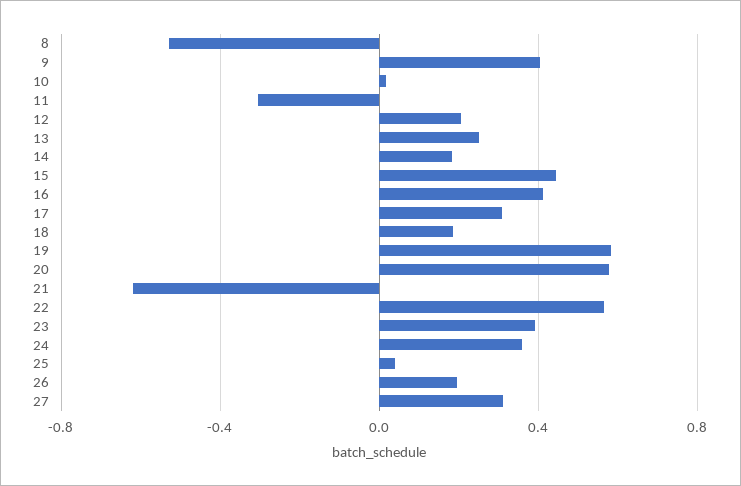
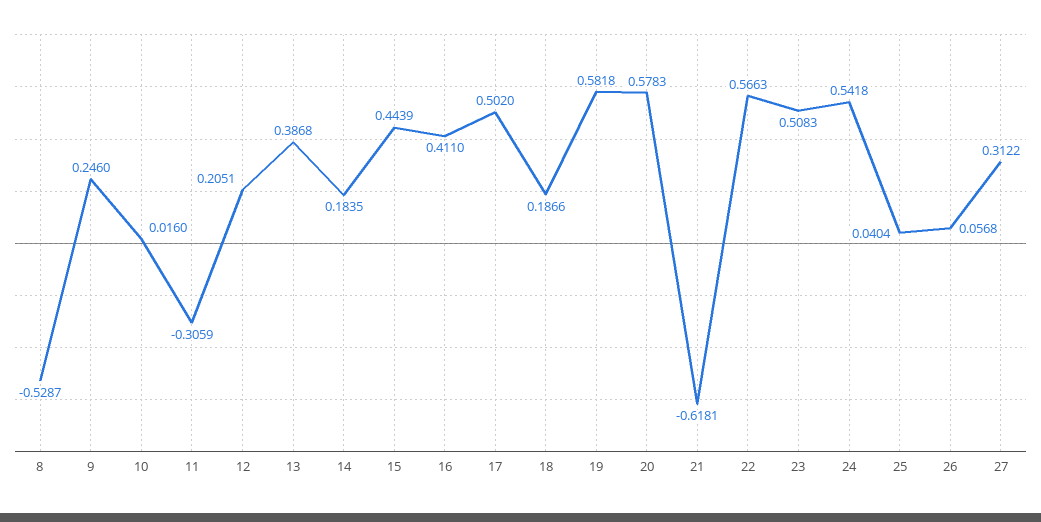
9: 0.4 -> 0.246
13: 0.25 -> 0.3868
17: 0.3 -> 0.502
23: 0.4 -> 0.5083
24: 0.35 -> 0.5418
26: 0.2 -> 0.0568

